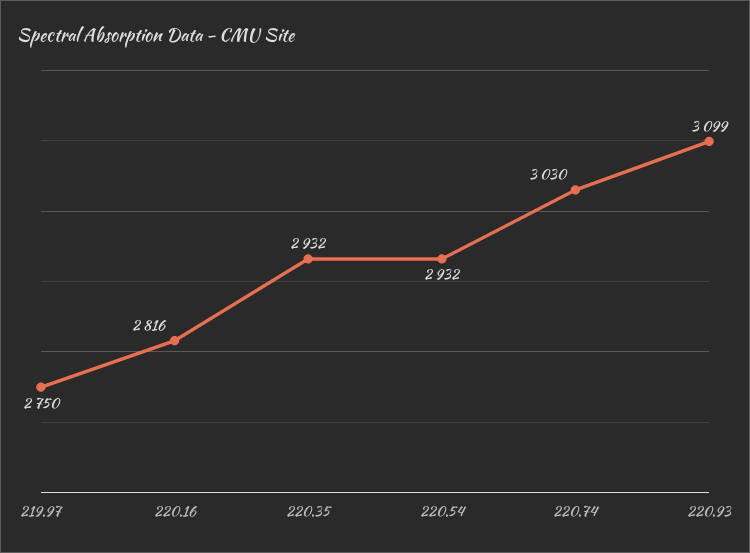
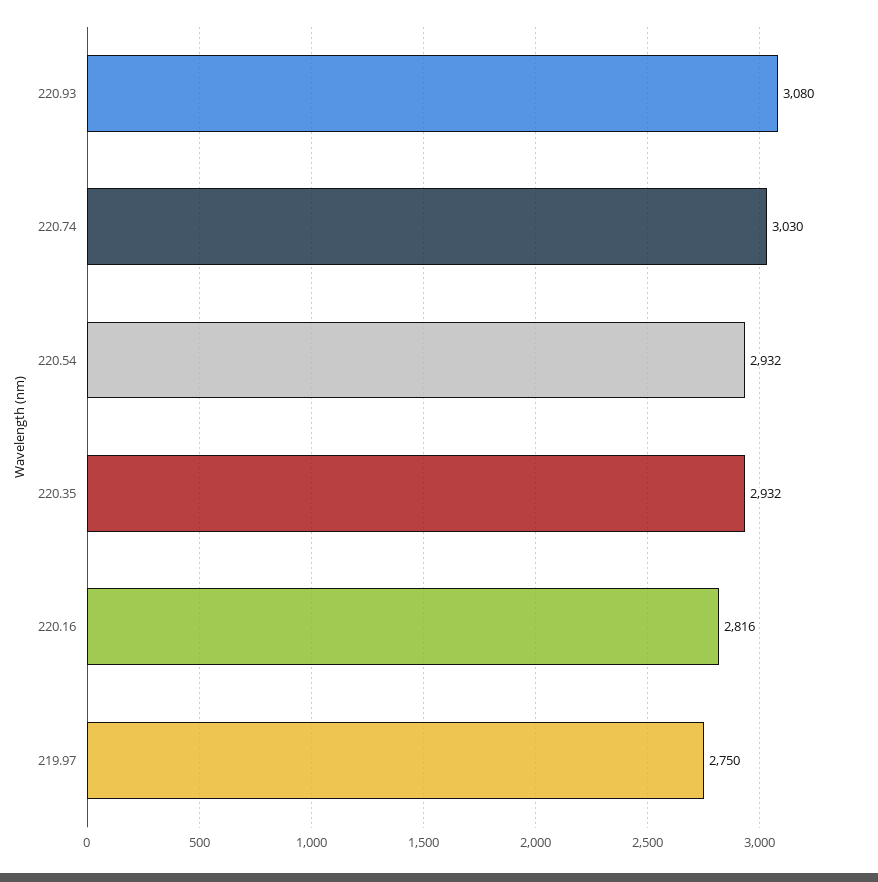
220.93: 3099 -> 3080

